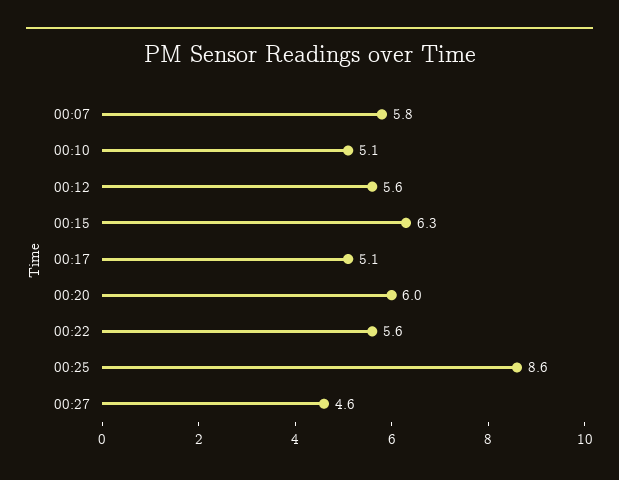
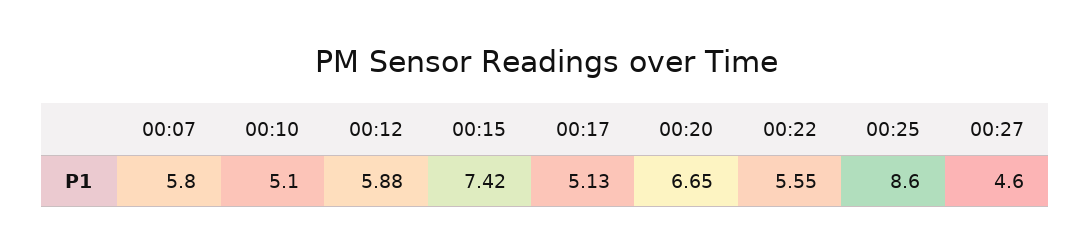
00:12: 5.6 -> 5.88
00:15: 6.3 -> 7.42
00:20: 6 -> 6.65

